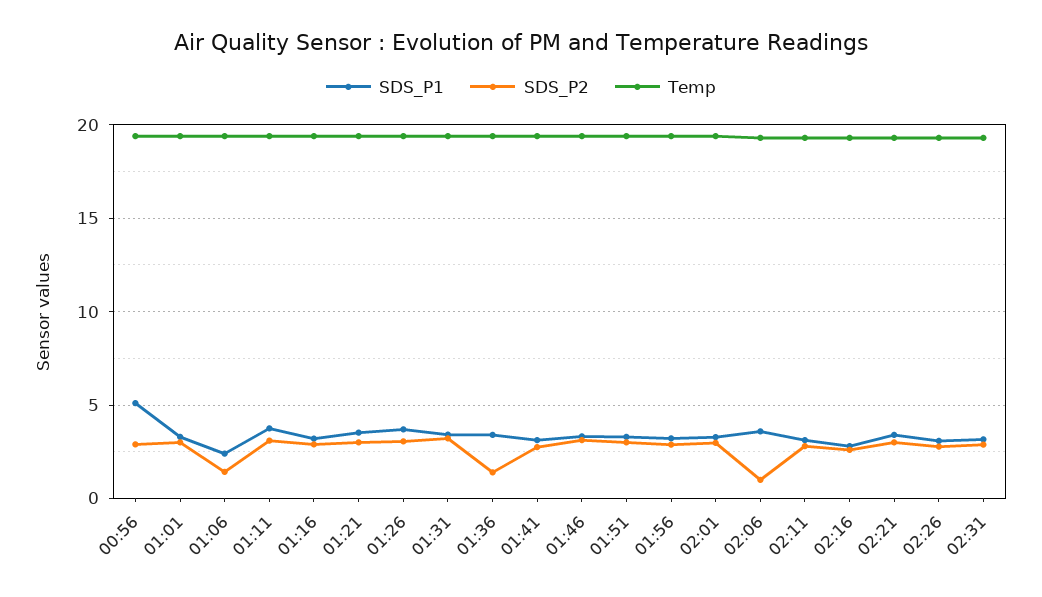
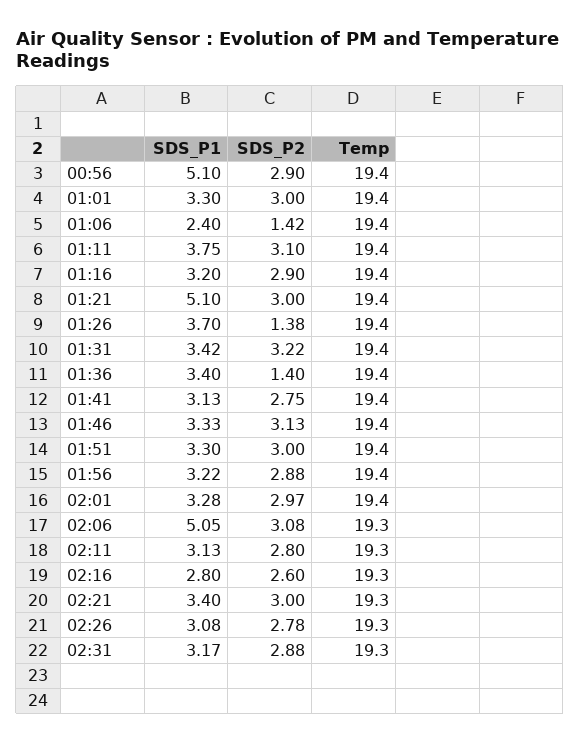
SDS_P1, 01:21: 3.5 -> 5.1
SDS_P2, 01:26: 3 -> 1.38
SDS_P1, 02:06: 3.5 -> 5.05
SDS_P2, 02:06: 1 -> 3.08

